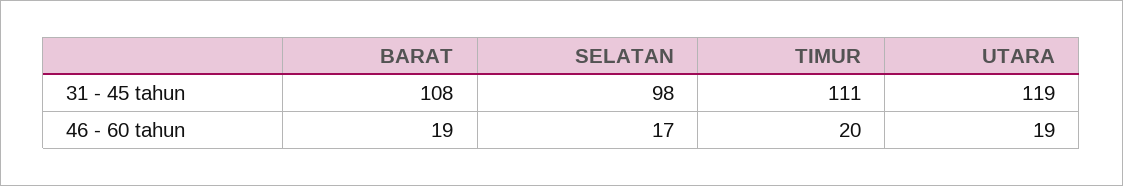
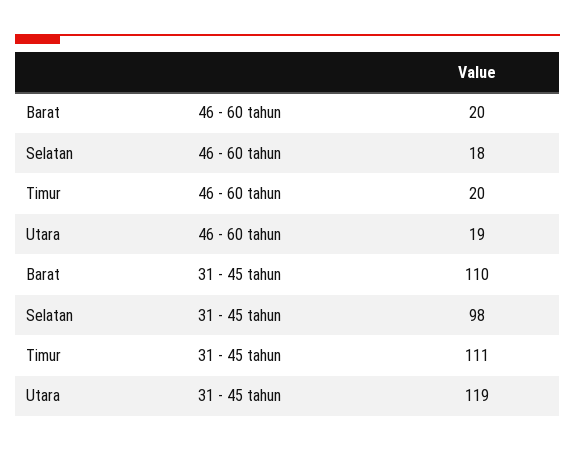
BARAT, 31 - 45 tahun: 108 -> 110
BARAT, 46 - 60 tahun: 19 -> 20
SELATAN, 46 - 60 tahun: 17 -> 18

